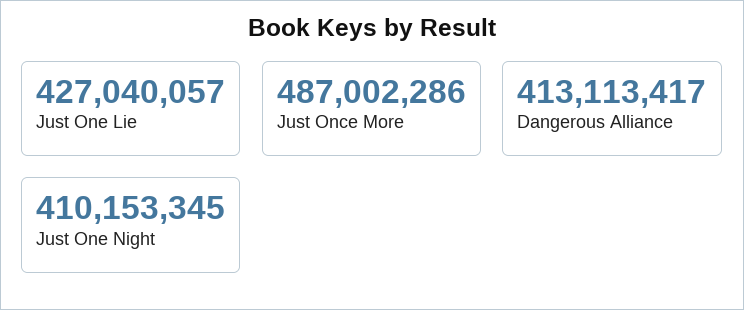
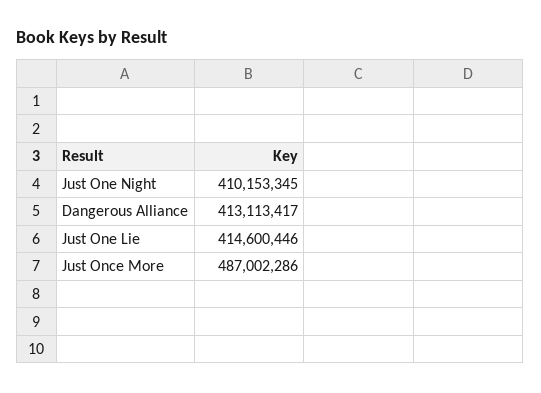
Just One Lie: 427040057 -> 414600446

